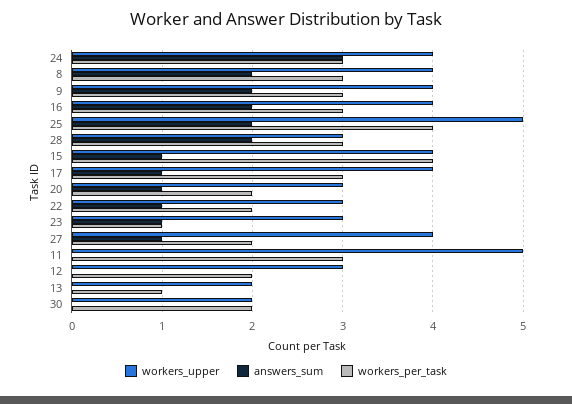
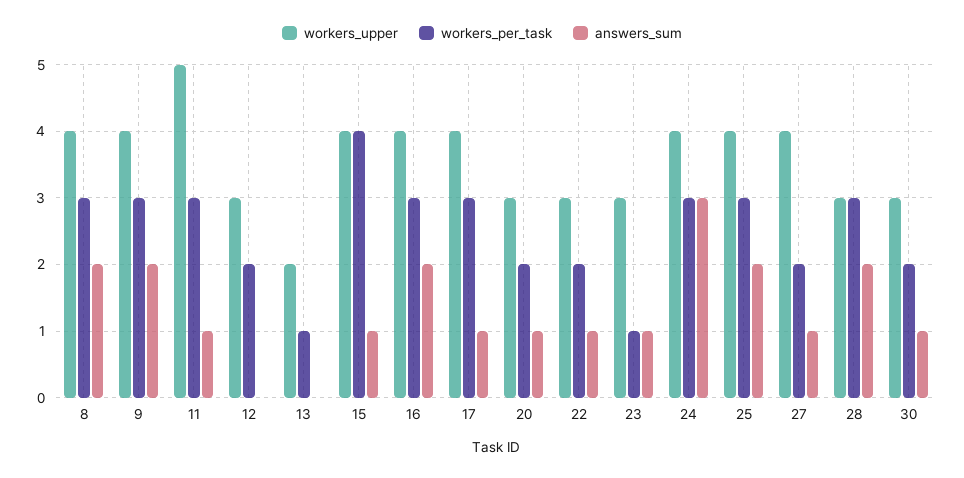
workers_upper, 25: 5 -> 4
workers_per_task, 25: 4 -> 3
answers_sum, 11: 0 -> 1
workers_upper, 30: 2 -> 3
answers_sum, 30: 0 -> 1

